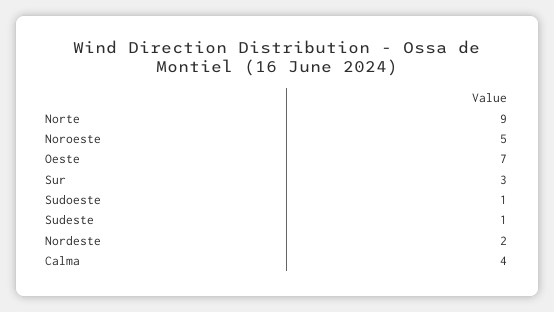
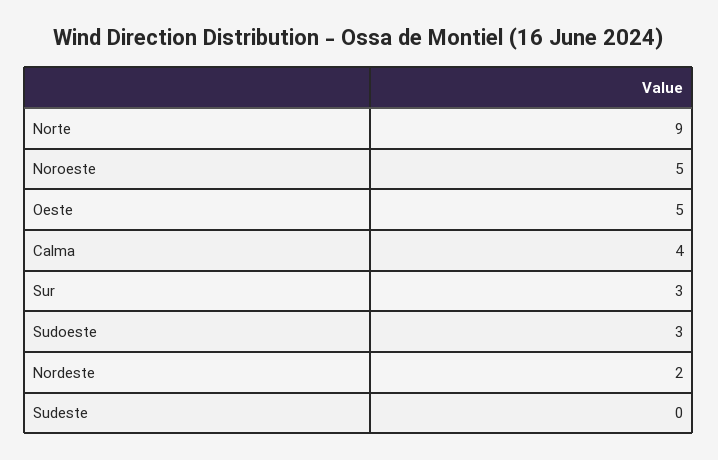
Oeste: 7 -> 5
Sudoeste: 1 -> 3
Sudeste: 1 -> 0

